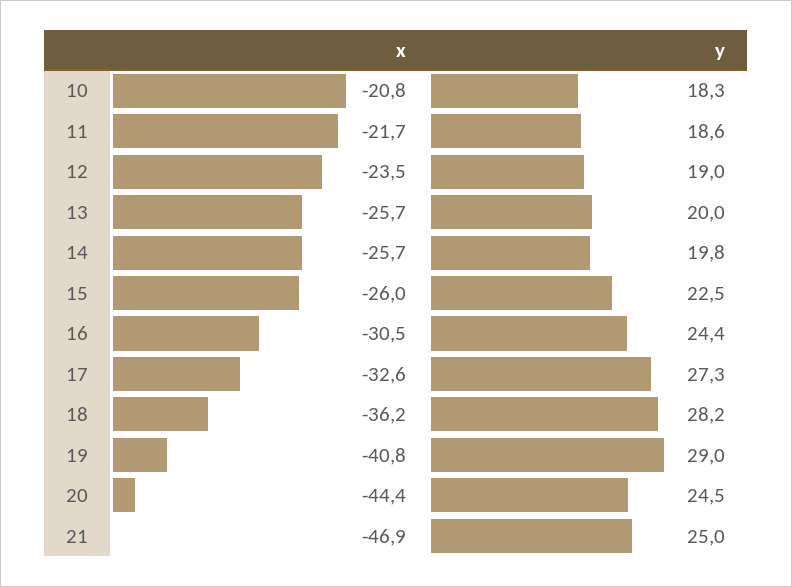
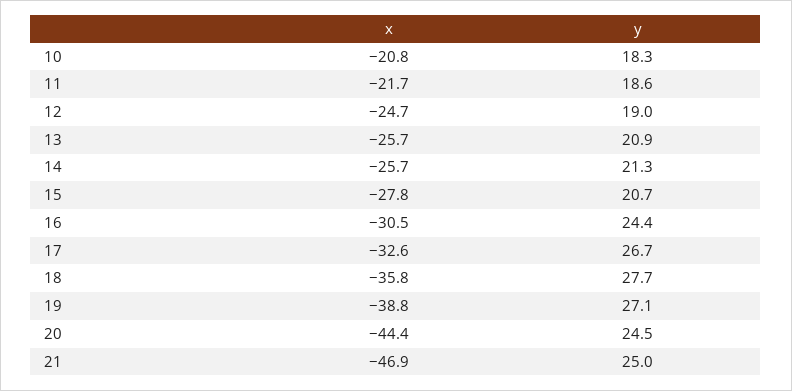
x, 12: -23.5 -> -24.7
y, 13: 20 -> 20.9
y, 14: 19.8 -> 21.3
x, 15: -26 -> -27.8
y, 15: 22.5 -> 20.7
y, 17: 27.3 -> 26.7
x, 18: -36.2 -> -35.8
y, 18: 28.2 -> 27.7
x, 19: -40.8 -> -38.8
y, 19: 29 -> 27.1

